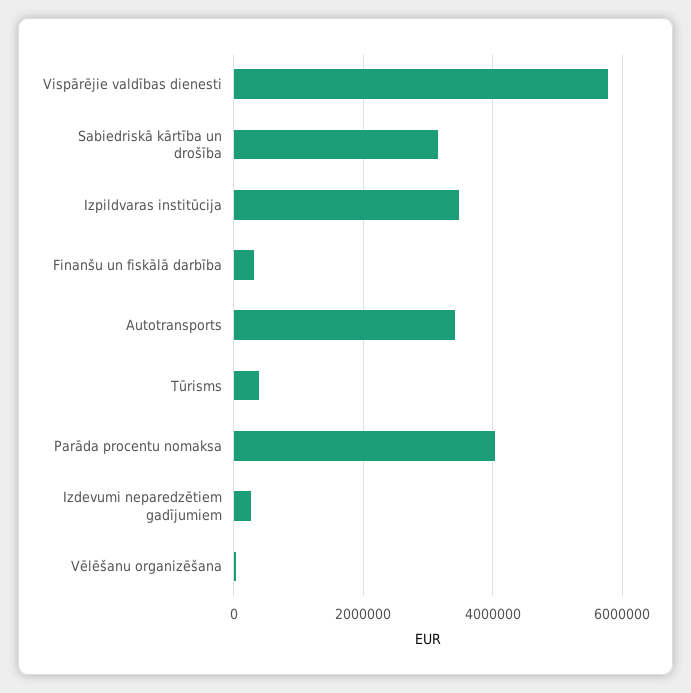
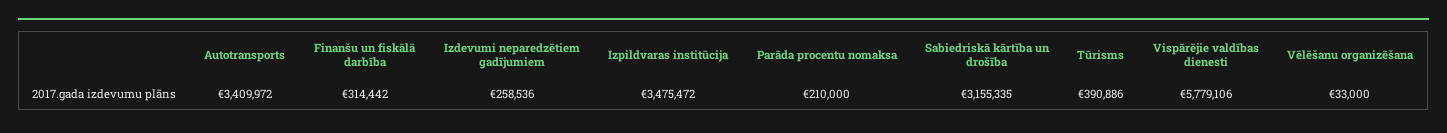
Parāda procentu nomaksa: 4000000 -> 210000

